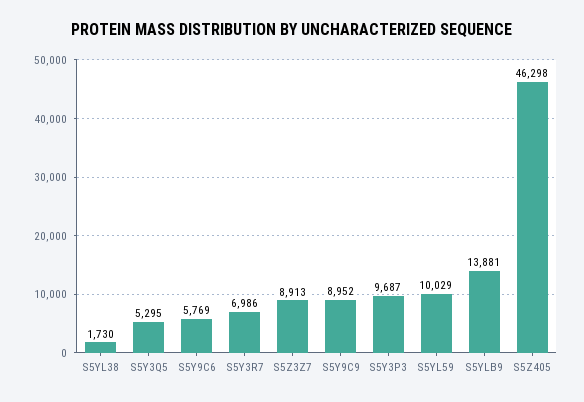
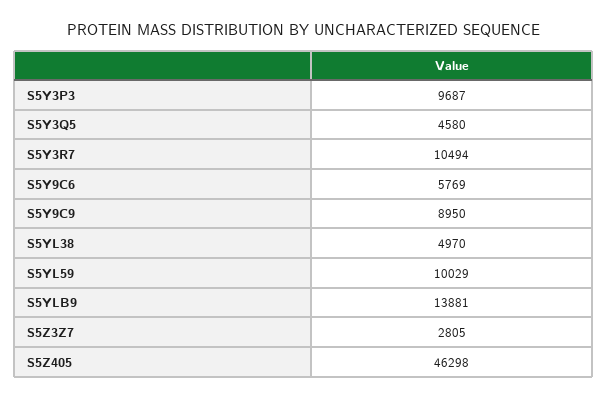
S5YL38: 1730 -> 4970
S5Y3Q5: 5295 -> 4580
S5Y3R7: 6986 -> 10494
S5Z3Z7: 8913 -> 2805
S5Y9C9: 8952 -> 8950

